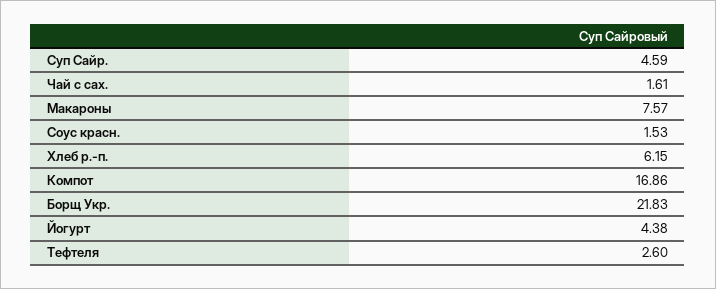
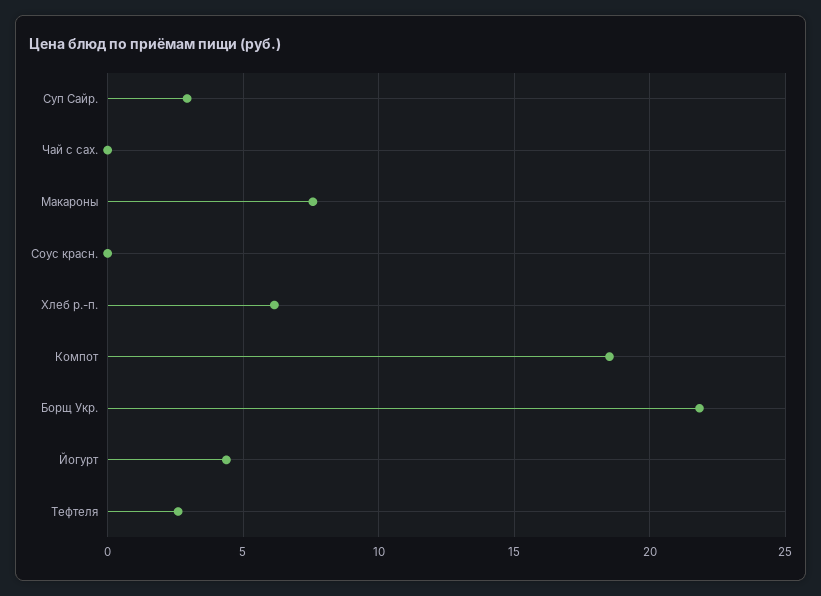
Суп Сайр.: 4.59 -> 3
Чай с сах.: 1.61 -> 0
Соус красн.: 1.53 -> 0
Компот: 16.86 -> 18.5

